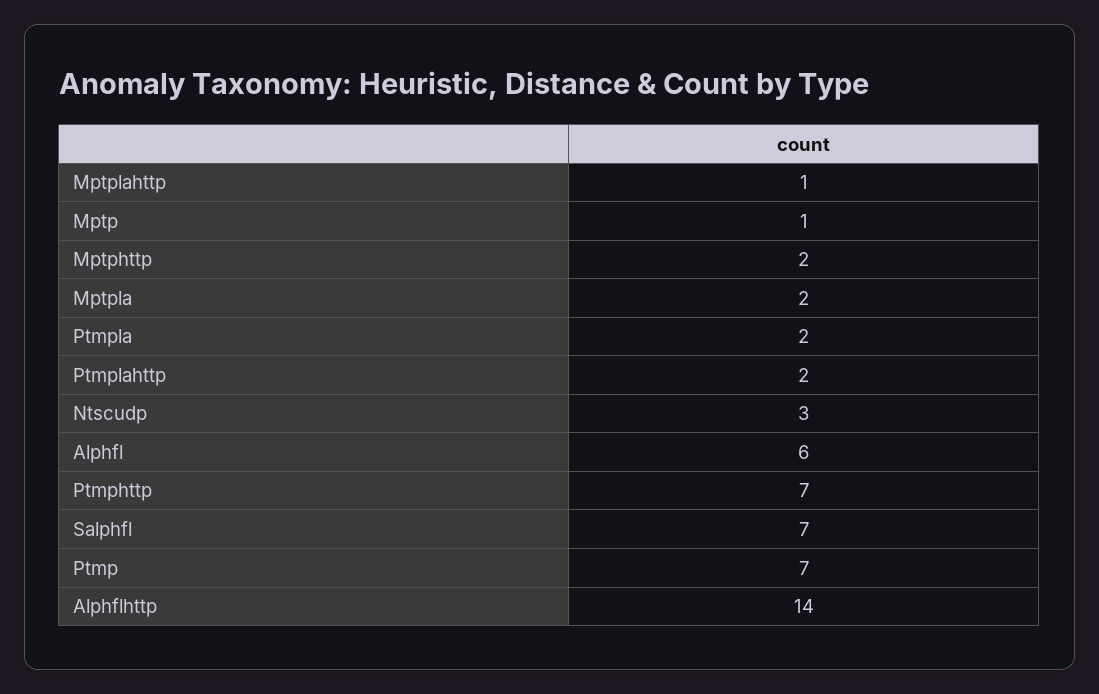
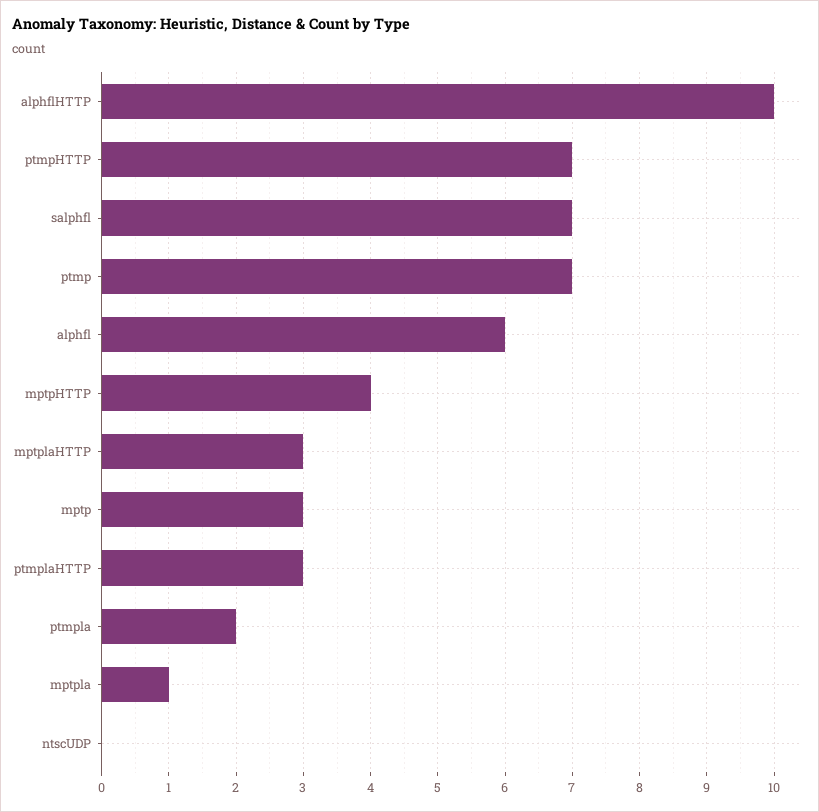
Mptplahttp: 1 -> 3
Mptp: 1 -> 3
Mptphttp: 2 -> 4
Mptpla: 2 -> 1
Ptmplahttp: 2 -> 3
Ntscudp: 3 -> 0
Alphflhttp: 14 -> 10

